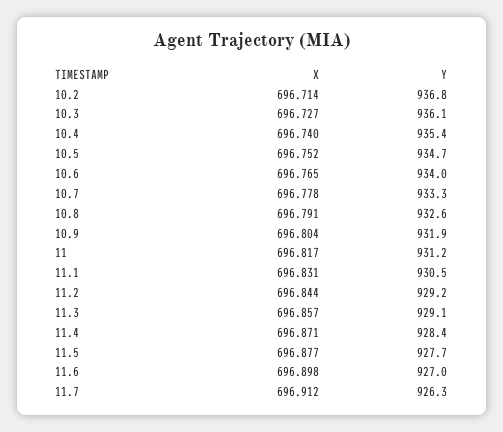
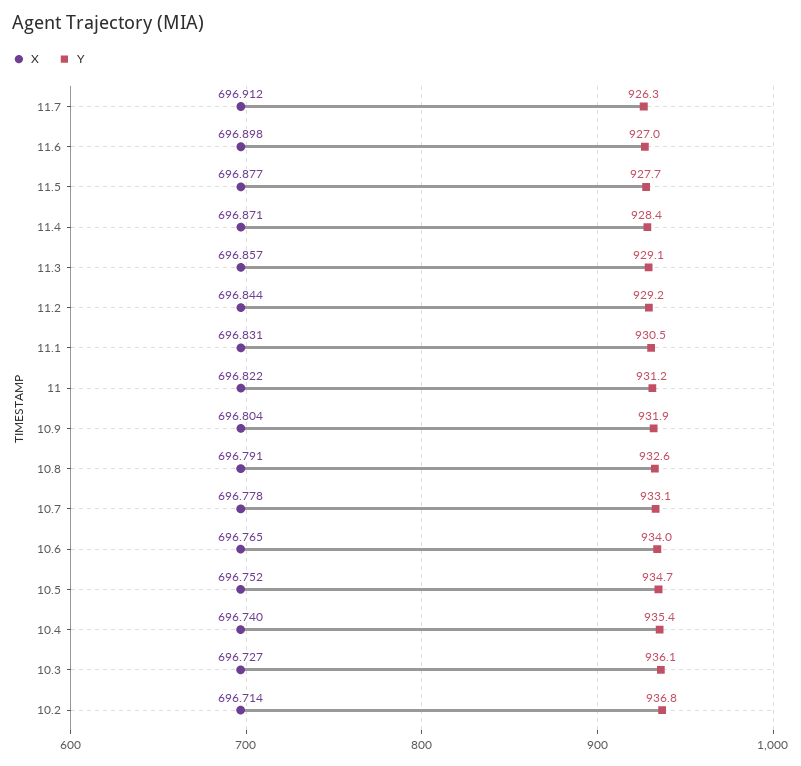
Y, 10.7: 933.3 -> 933.1
X, 11: 696.817 -> 696.822

